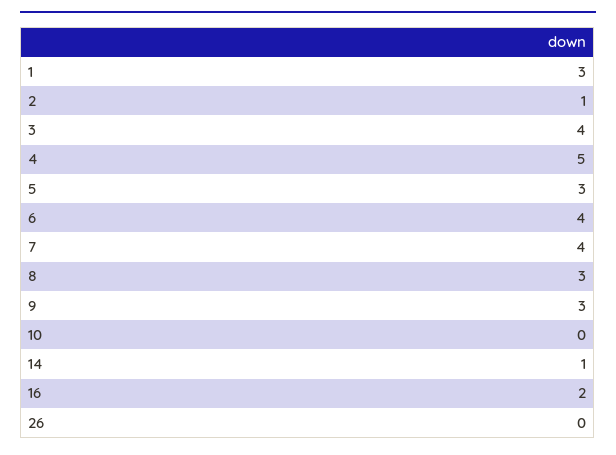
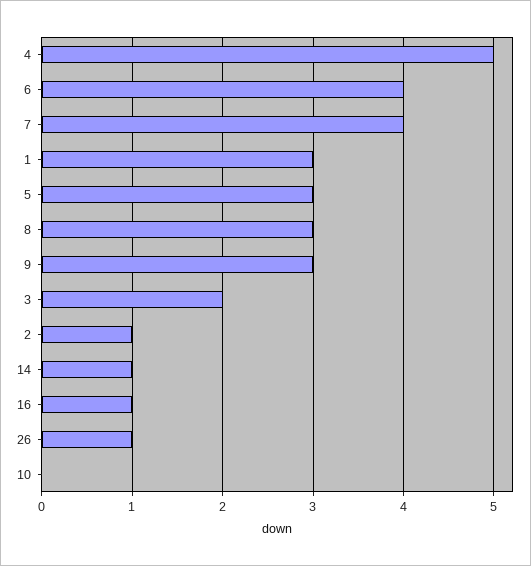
3: 4 -> 2
16: 2 -> 1
26: 0 -> 1

